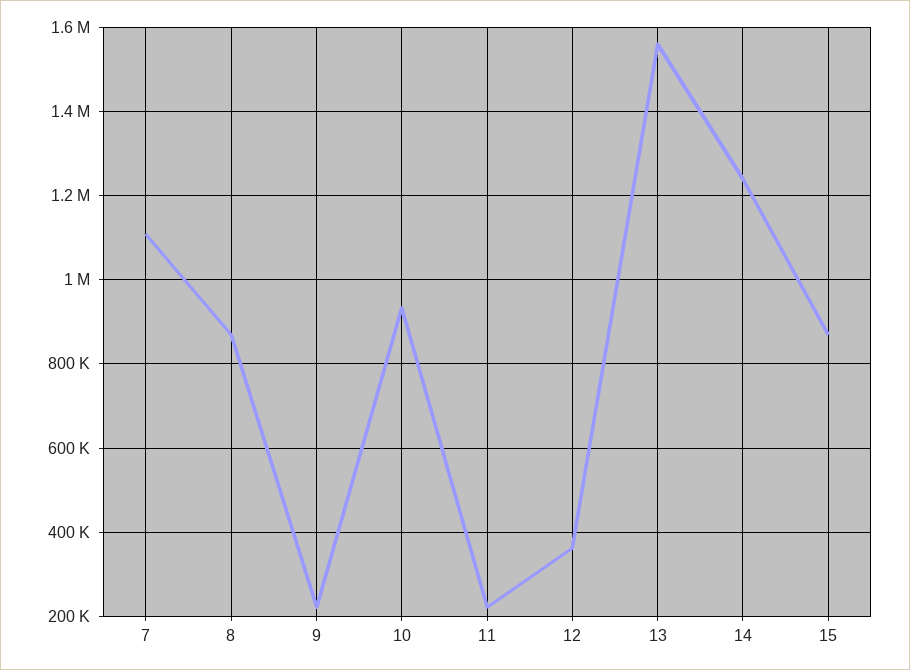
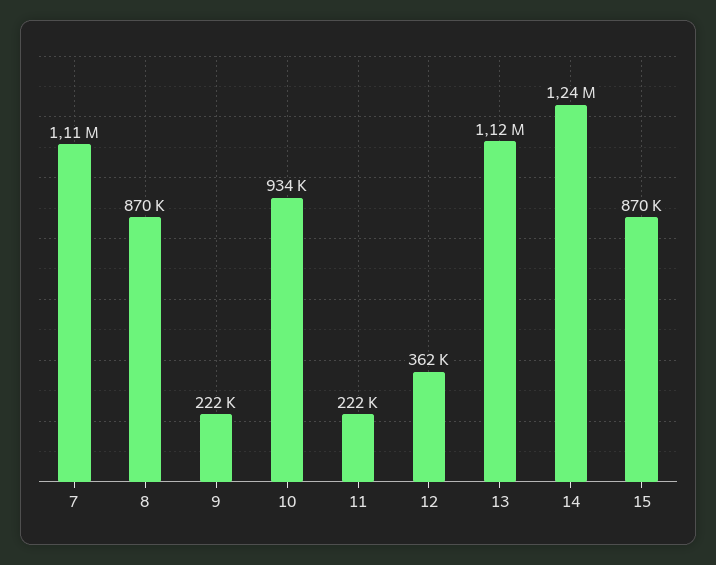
13: 1560000 -> 1120000

